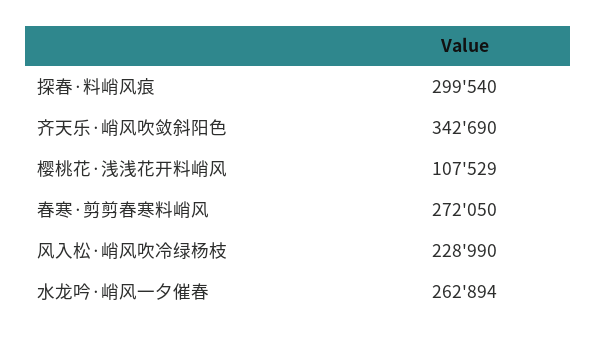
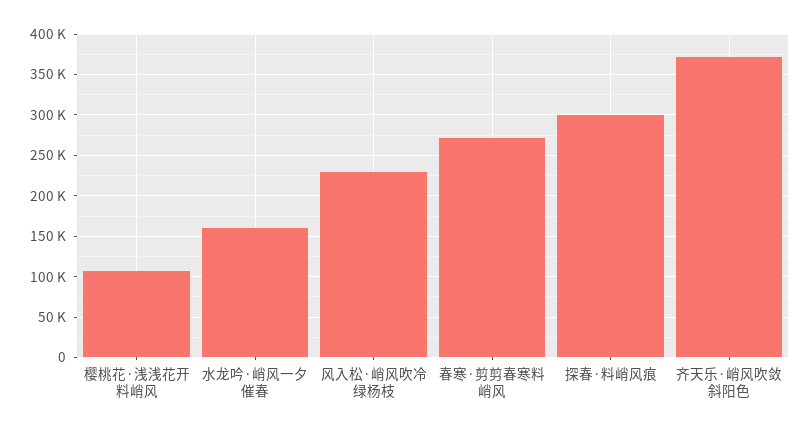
齐天乐·峭风吹敛斜阳色: 342690 -> 370000
水龙吟·峭风一夕催春: 262894 -> 160000

